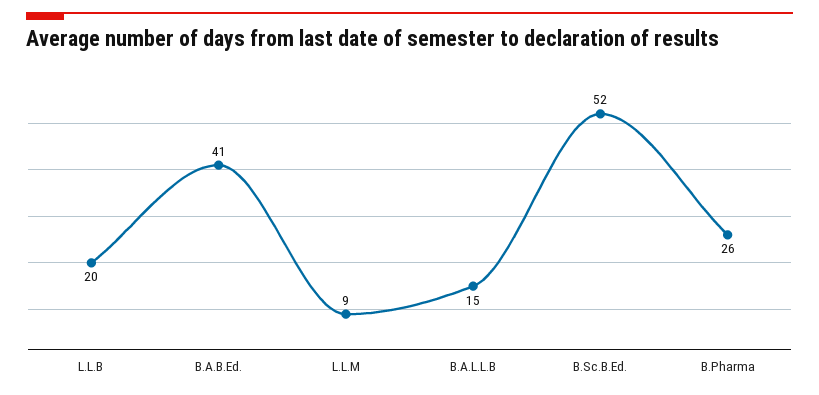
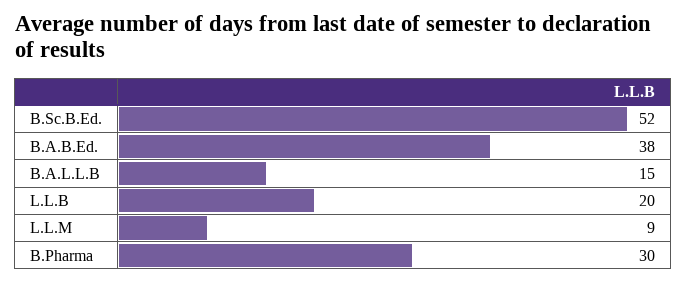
B.A.B.Ed.: 41 -> 38
B.Pharma: 26 -> 30

